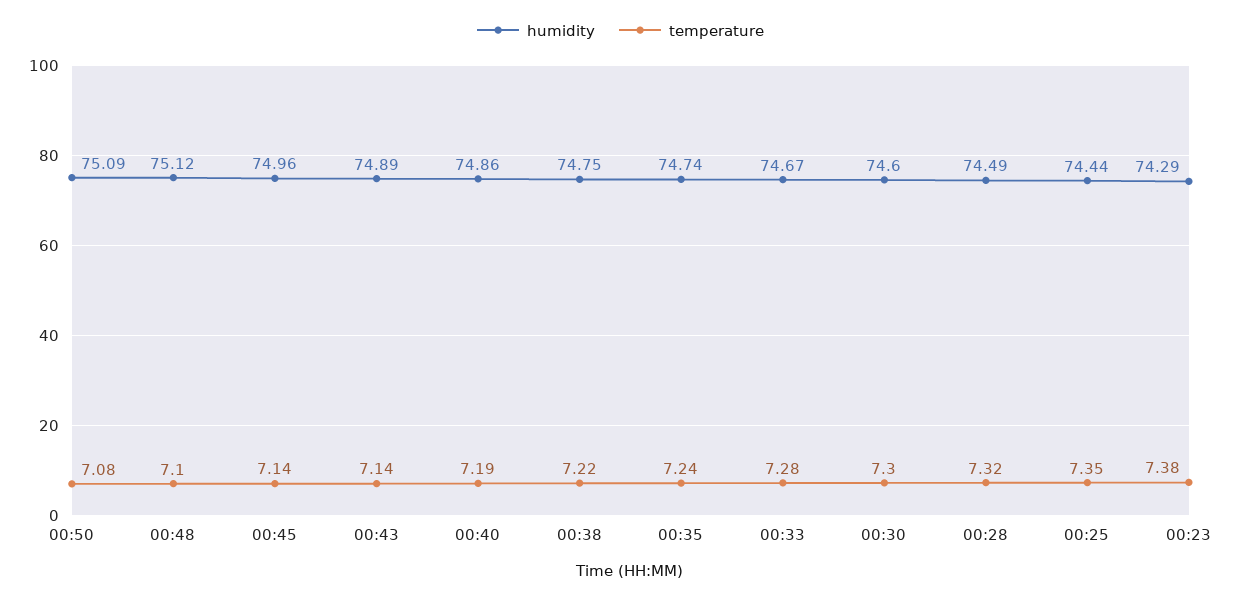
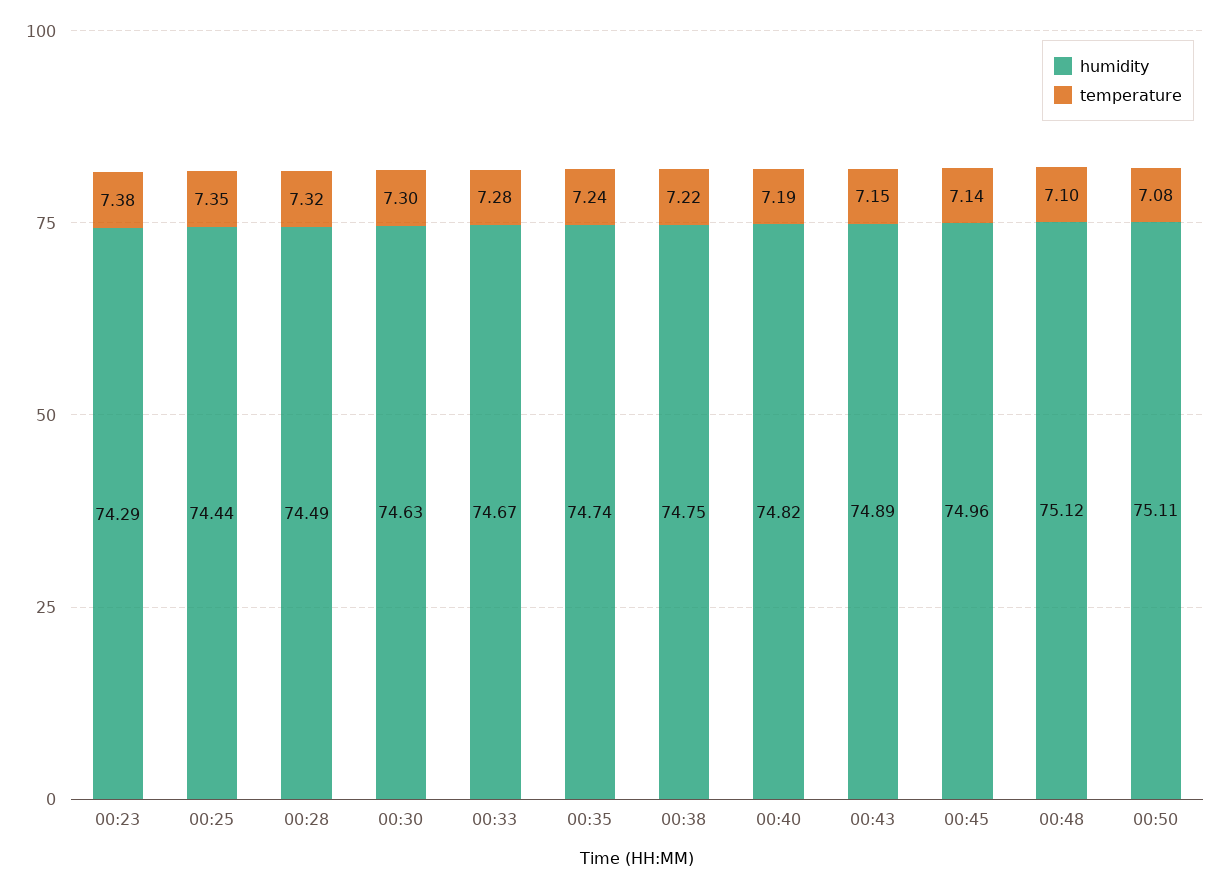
humidity, 00:50: 75.09 -> 75.11
temperature, 00:43: 7.14 -> 7.15
humidity, 00:40: 74.86 -> 74.82
humidity, 00:30: 74.6 -> 74.63

